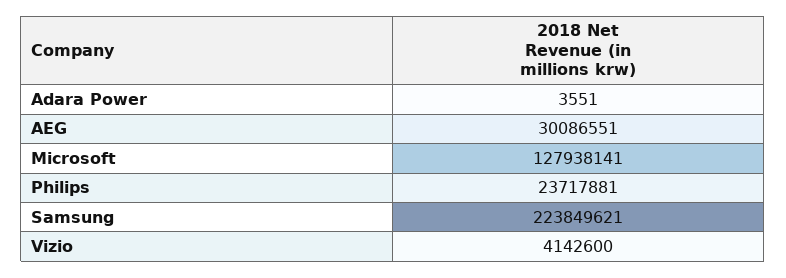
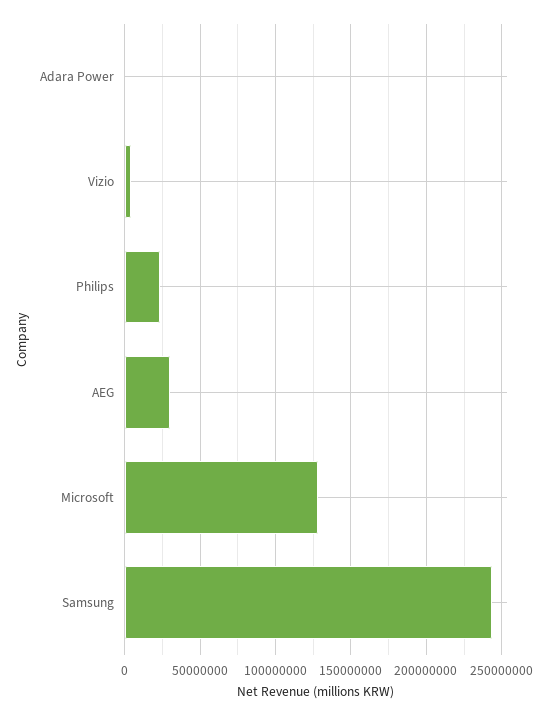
Samsung: 223849621 -> 245000000

